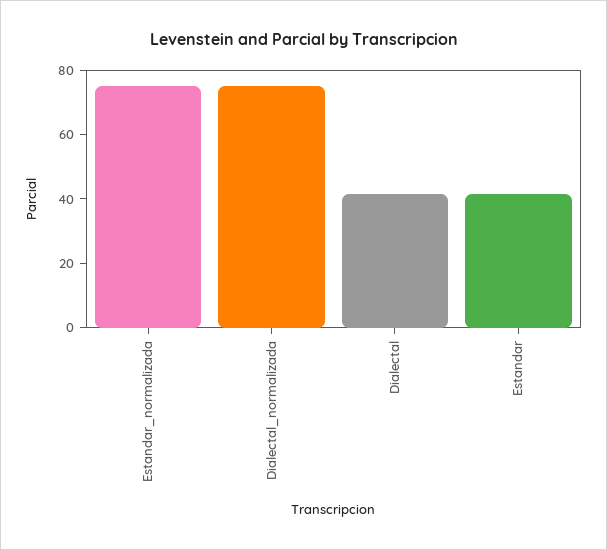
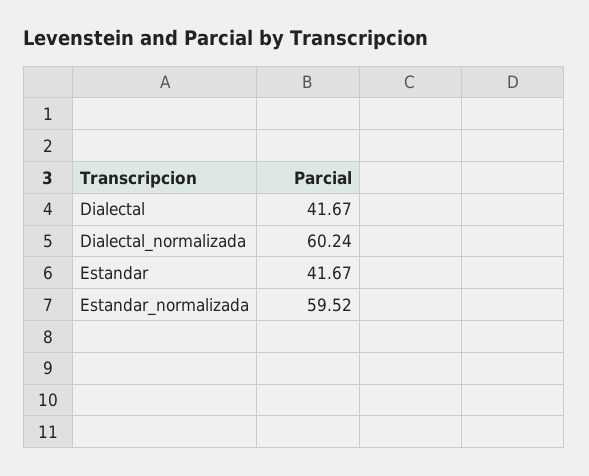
Estandar_normalizada: 75 -> 59.52
Dialectal_normalizada: 75 -> 60.24

